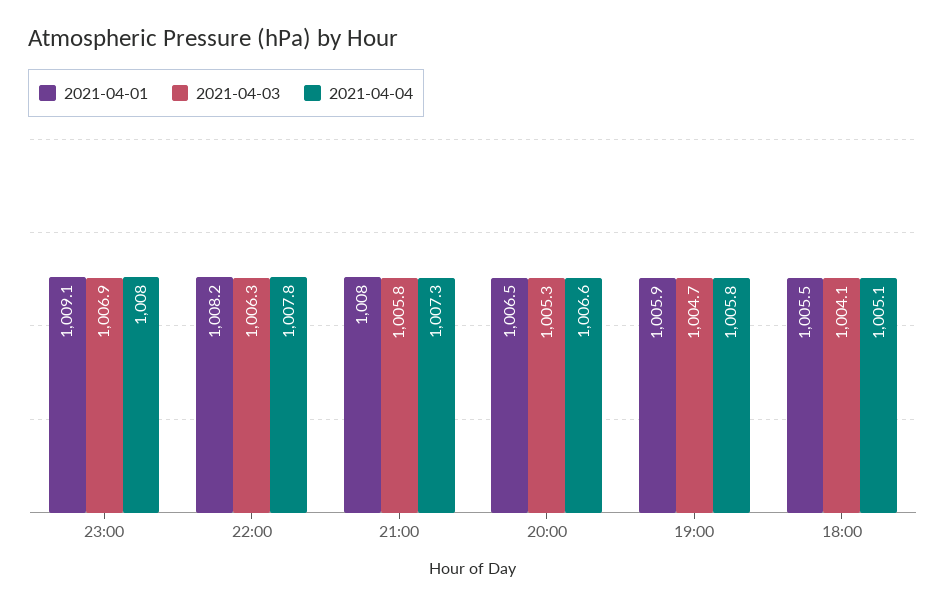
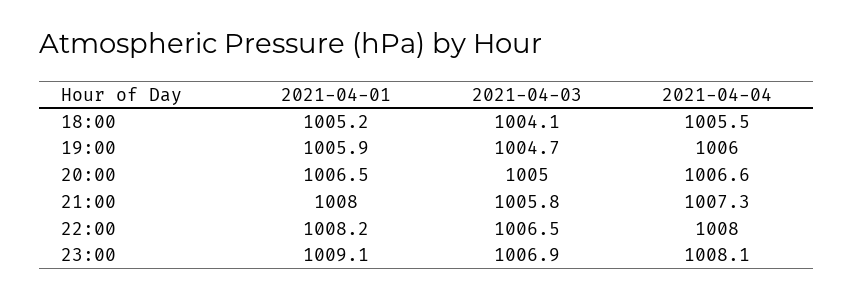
2021-04-04, 23:00: 1008 -> 1008.1
2021-04-03, 22:00: 1006.3 -> 1006.5
2021-04-04, 22:00: 1007.8 -> 1008
2021-04-03, 20:00: 1005.3 -> 1005
2021-04-04, 19:00: 1005.8 -> 1006
2021-04-01, 18:00: 1005.5 -> 1005.2
2021-04-04, 18:00: 1005.1 -> 1005.5

